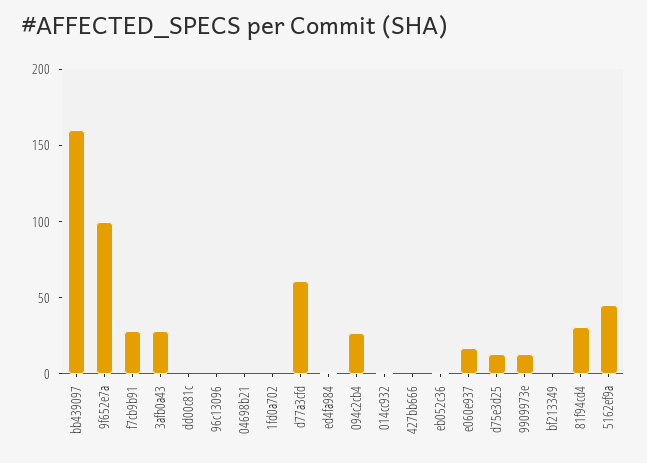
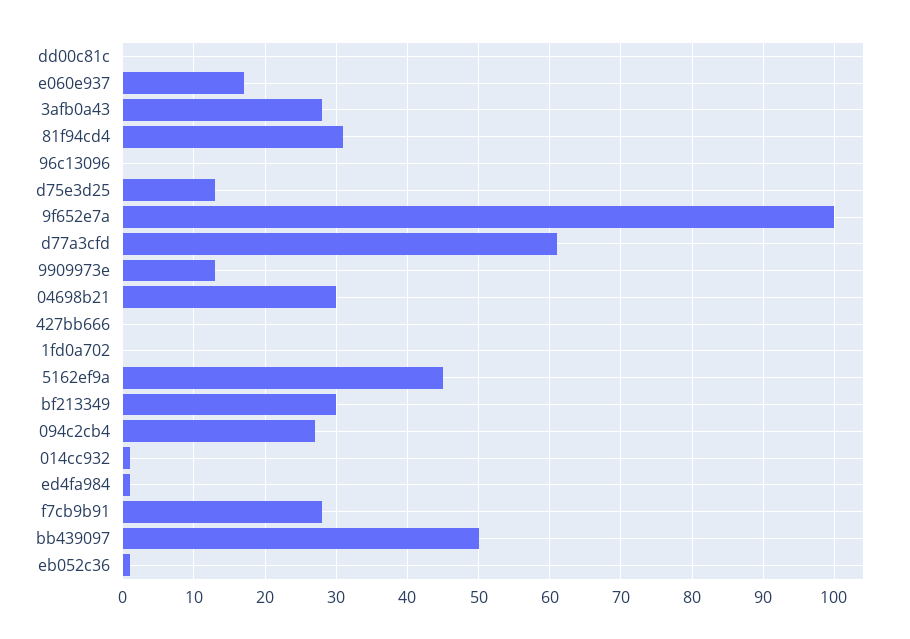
bb439097: 160 -> 50
04698b21: 0 -> 30
bf213349: 0 -> 30

